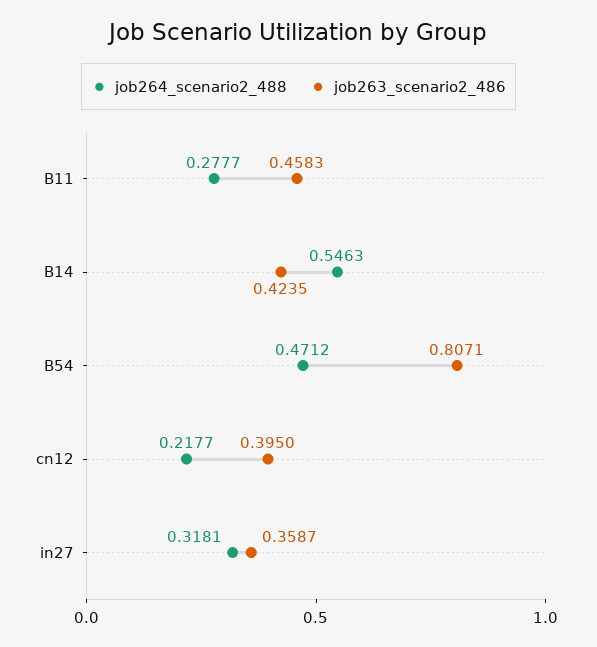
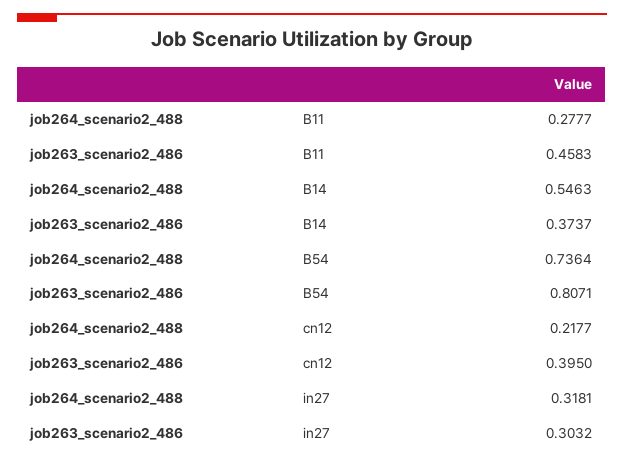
job263_scenario2_486, B14: 0.4235 -> 0.3737
job264_scenario2_488, B54: 0.4712 -> 0.7364
job263_scenario2_486, in27: 0.3587 -> 0.3032

